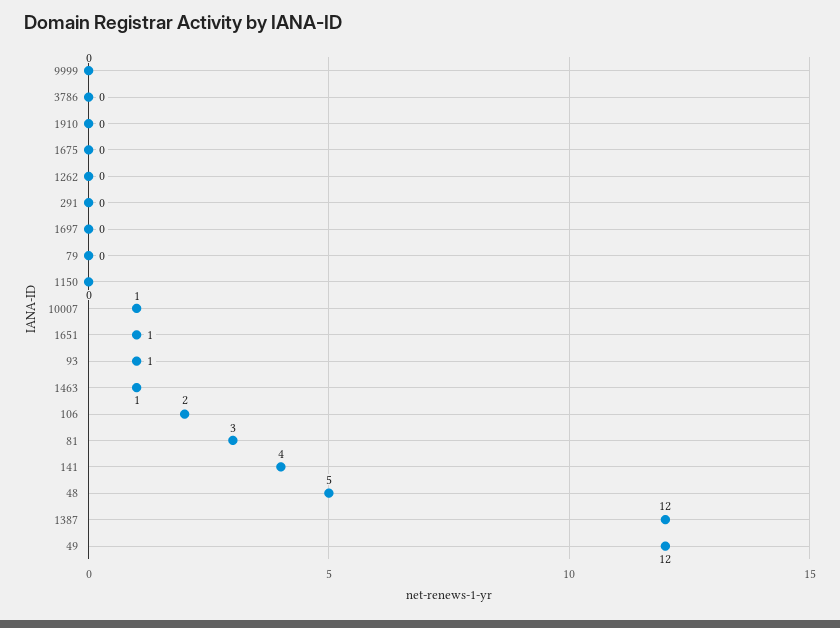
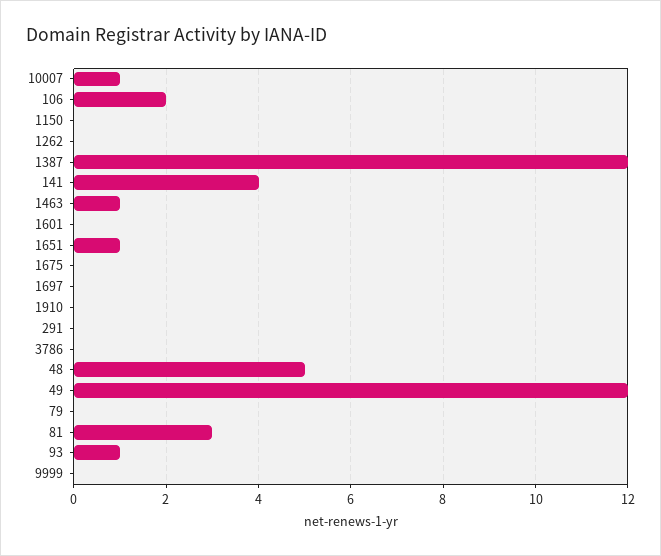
1601: none -> 0

